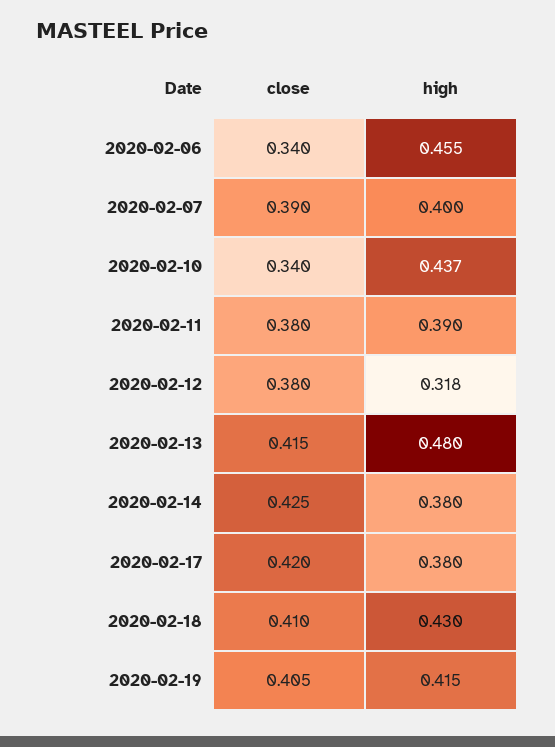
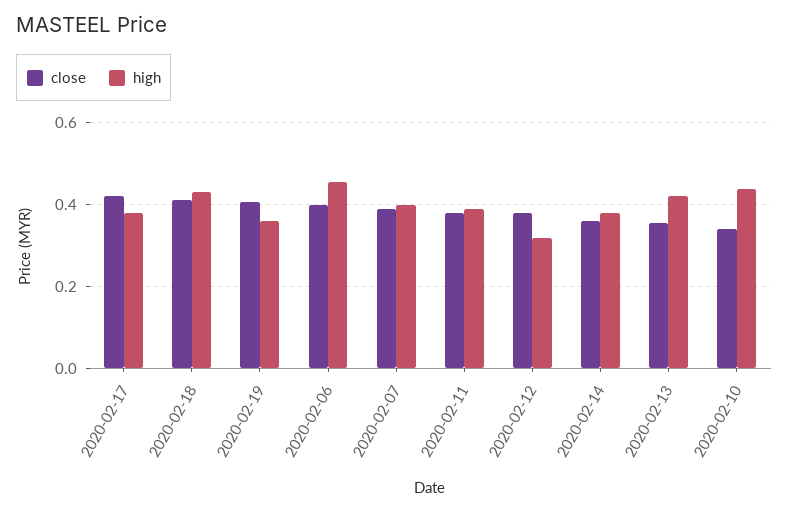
close, 2020-02-06: 0.34 -> 0.4
close, 2020-02-13: 0.415 -> 0.36
high, 2020-02-13: 0.48 -> 0.42
close, 2020-02-14: 0.425 -> 0.36
high, 2020-02-19: 0.415 -> 0.36

